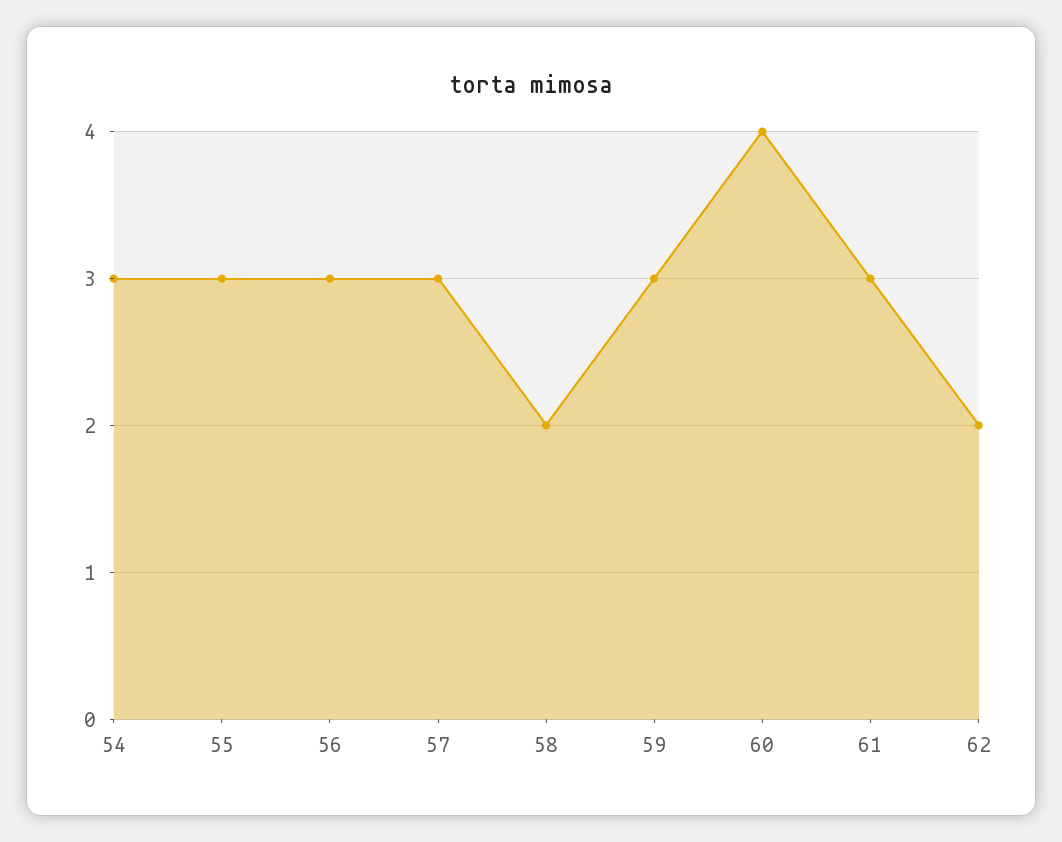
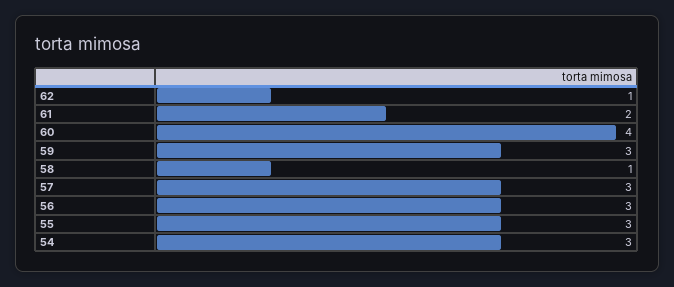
58: 2 -> 1
61: 3 -> 2
62: 2 -> 1

